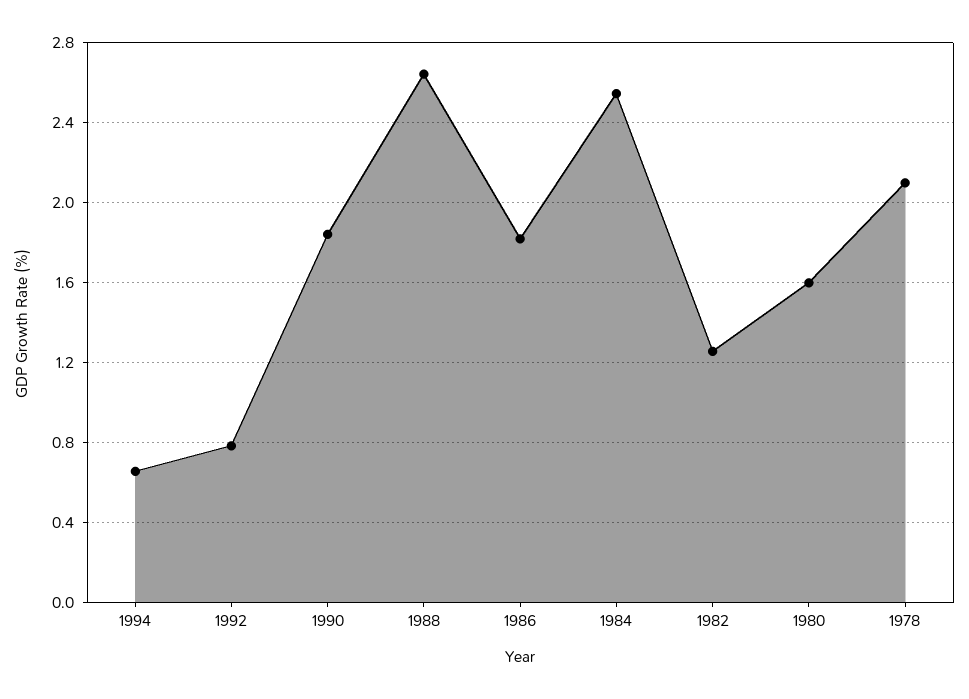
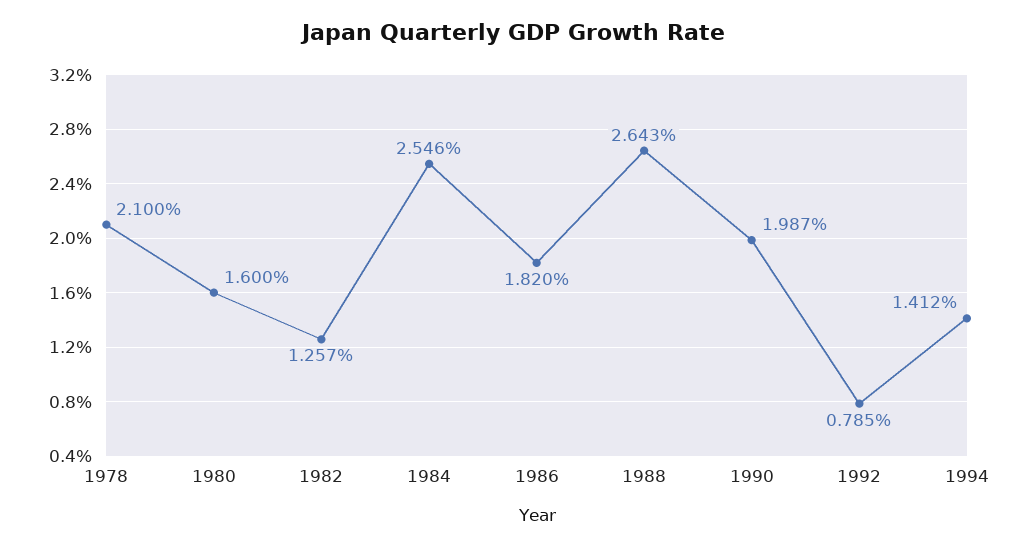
1994: 0.65 -> 1.412
1990: 1.85 -> 1.987

